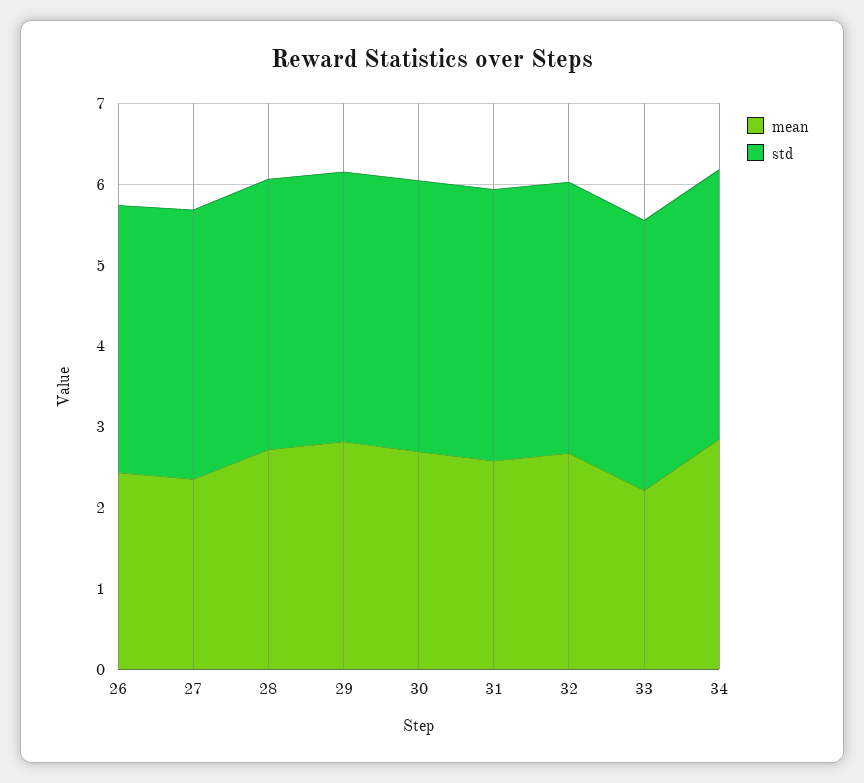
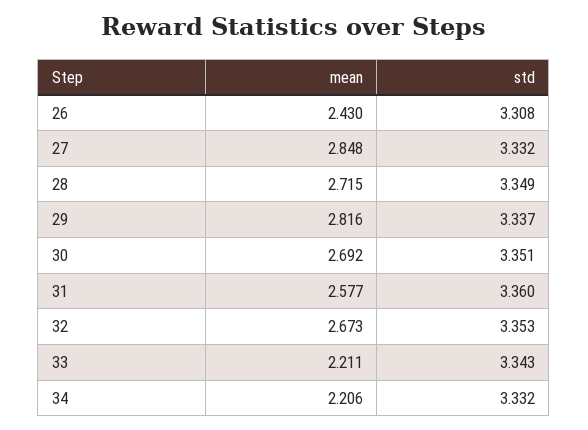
mean, 27: 2.4 -> 2.848
mean, 34: 2.8 -> 2.206

